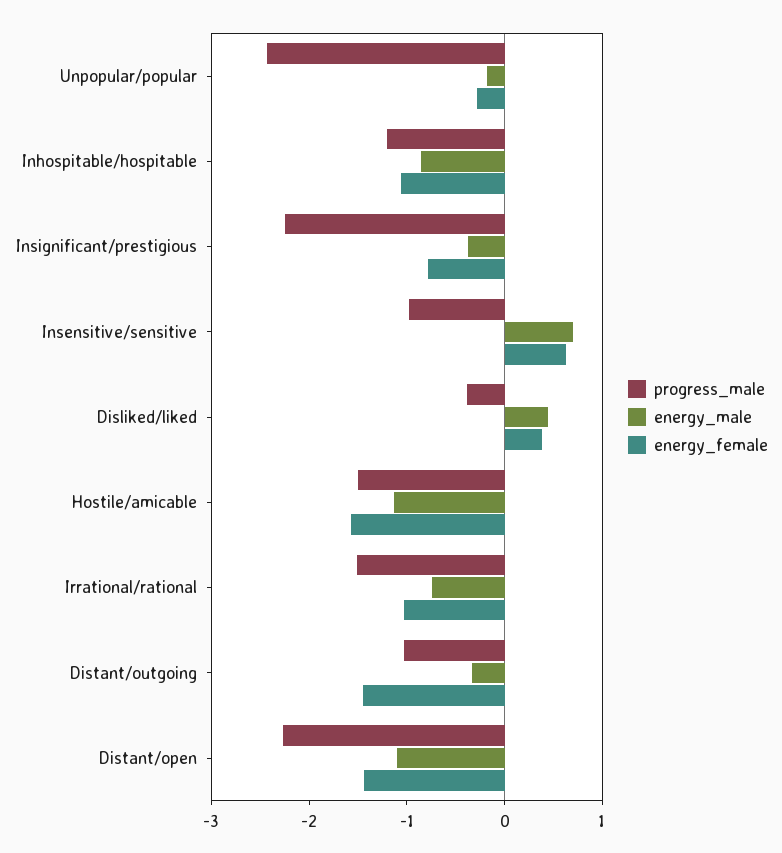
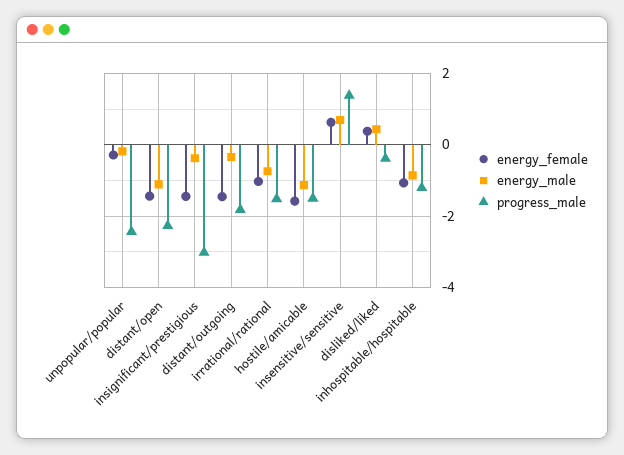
progress_male, Insignificant/prestigious: -2.2 -> -3
energy_female, Insignificant/prestigious: -0.8 -> -1.4
progress_male, Insensitive/sensitive: -1 -> 1.4
progress_male, Distant/outgoing: -1 -> -1.8

